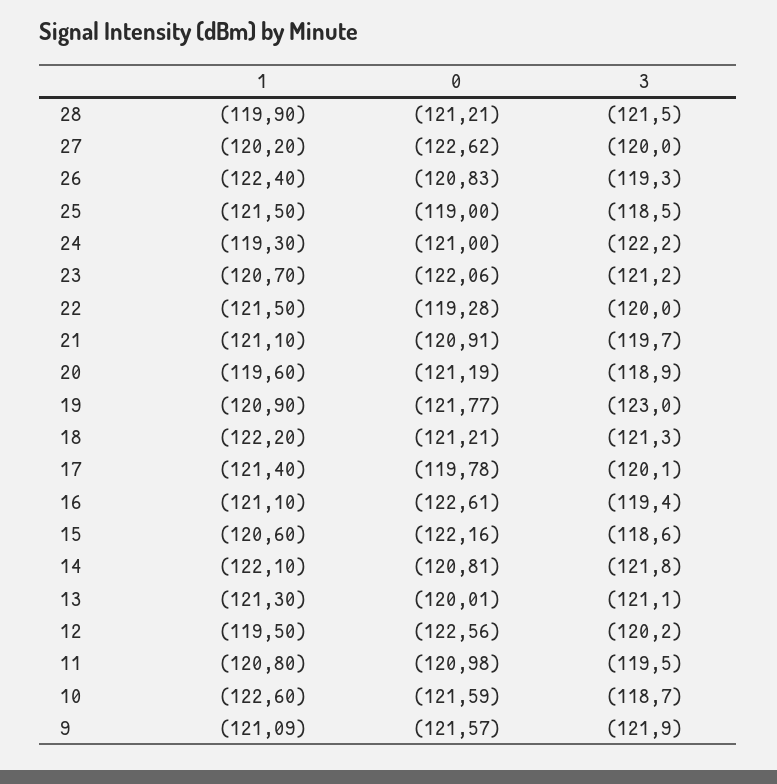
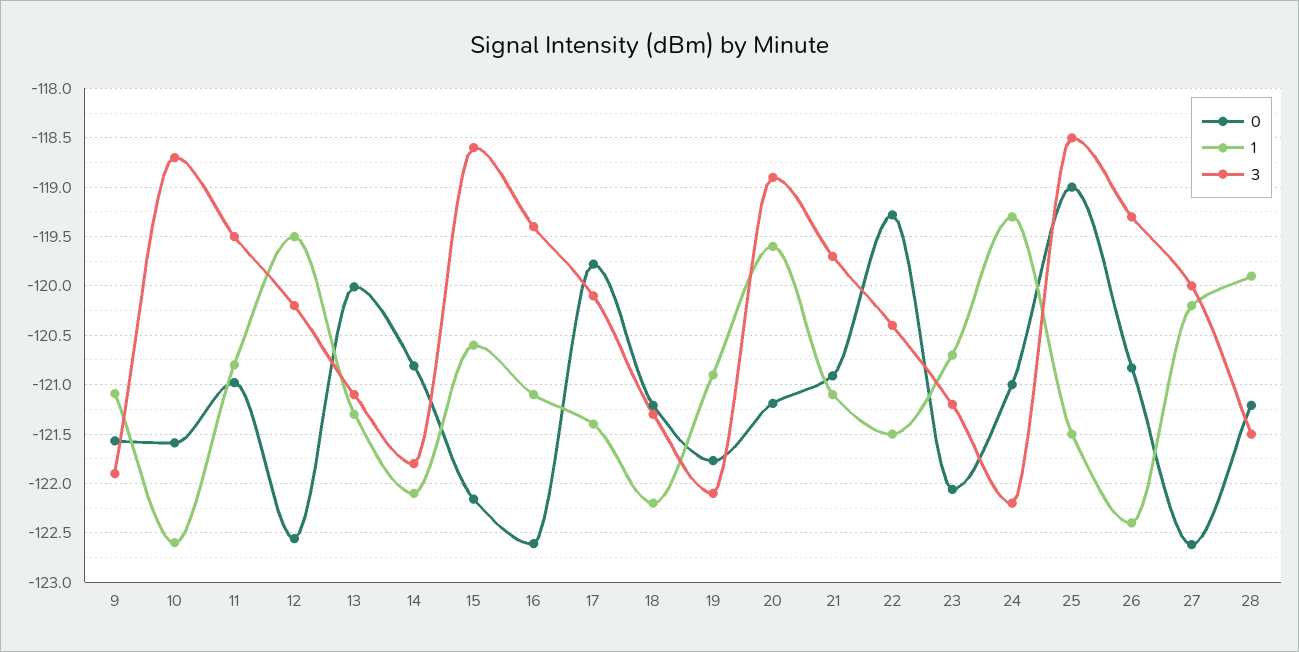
3, 22: -120 -> -120.4
3, 19: -123 -> -122.1

